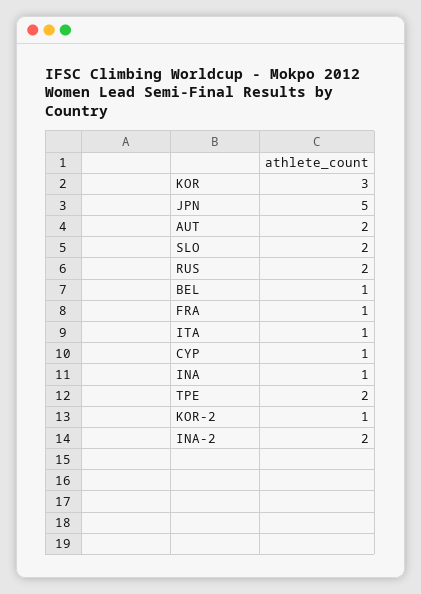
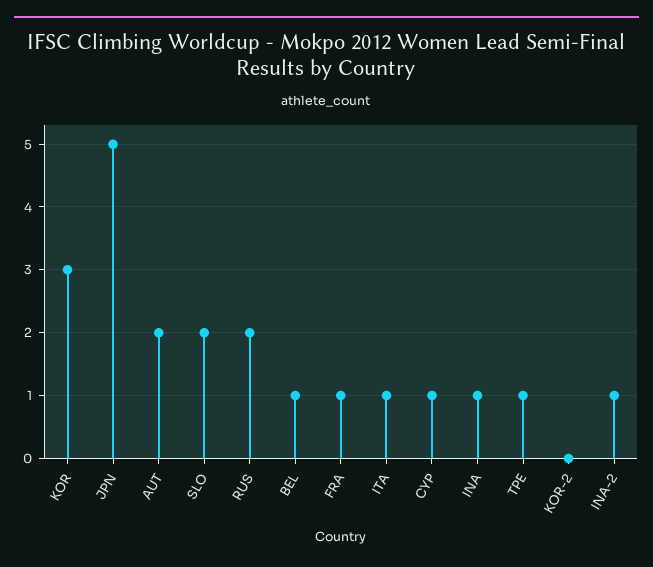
TPE: 2 -> 1
KOR-2: 1 -> 0
INA-2: 2 -> 1

